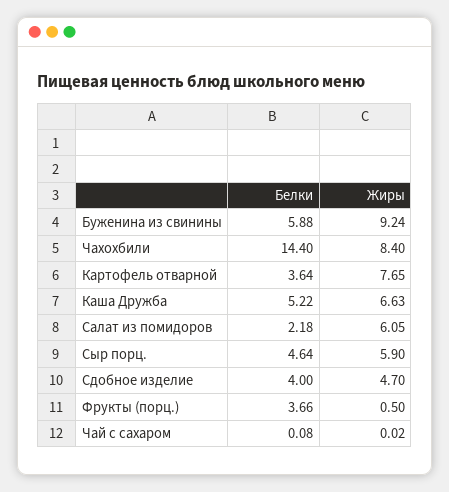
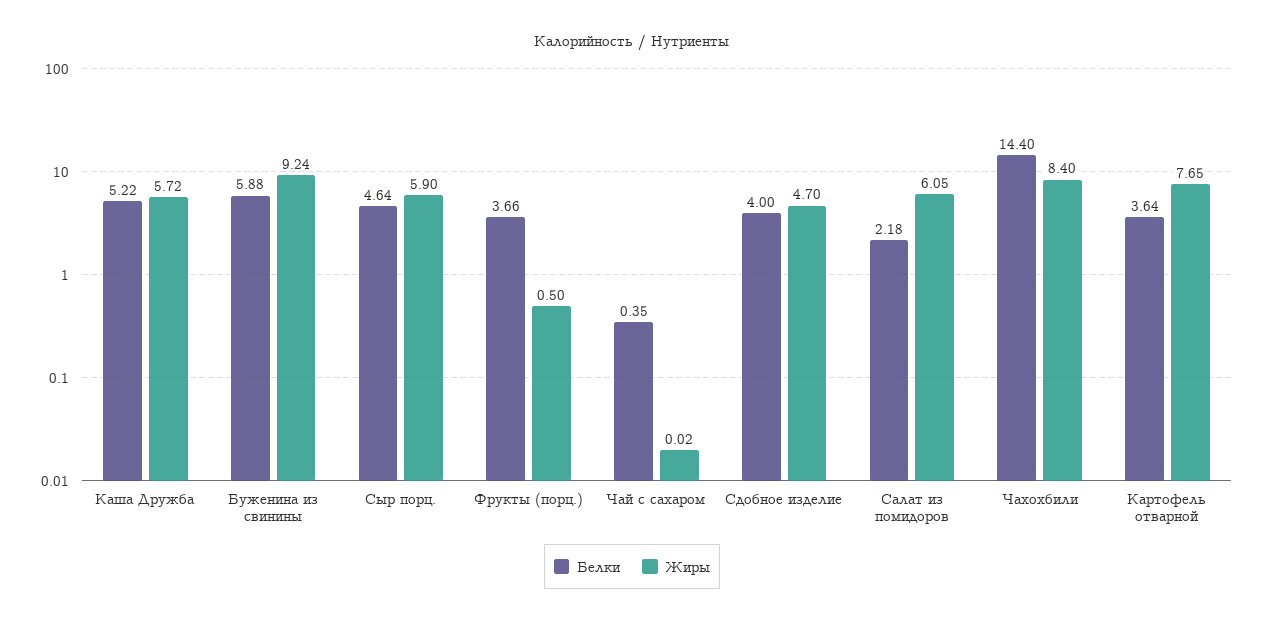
Жиры, Каша Дружба: 6.63 -> 5.72
Белки, Чай с сахаром: 0.08 -> 0.35

